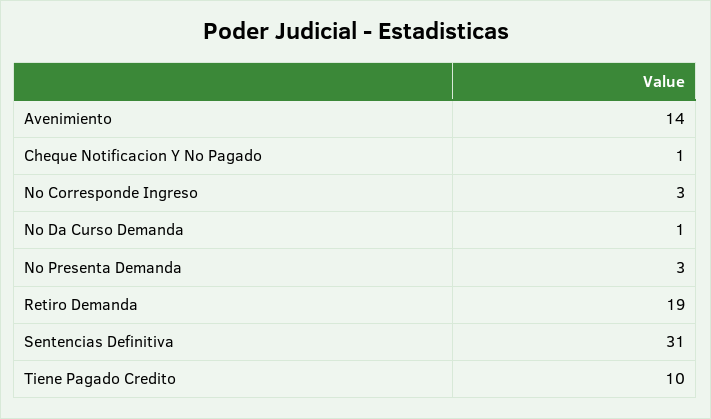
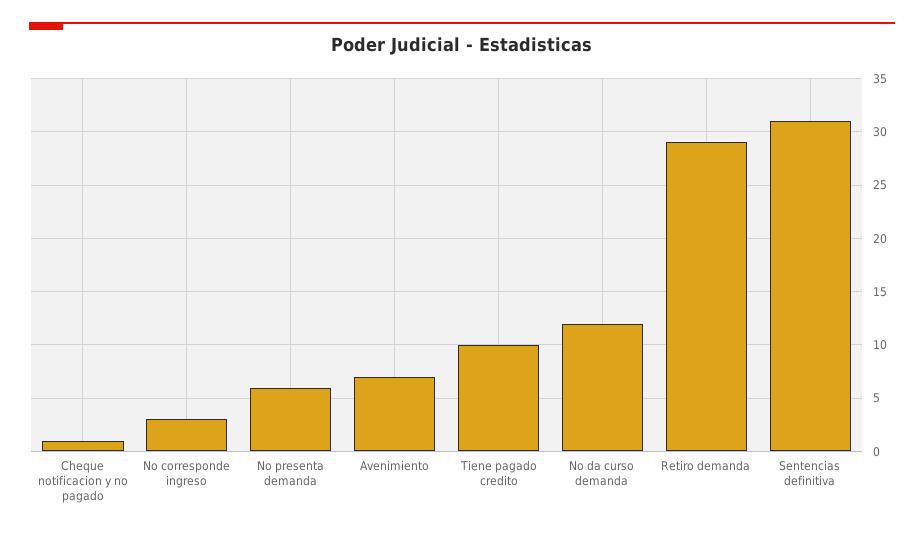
Avenimiento: 14 -> 7
No Da Curso Demanda: 1 -> 12
No Presenta Demanda: 3 -> 6
Retiro Demanda: 19 -> 29

